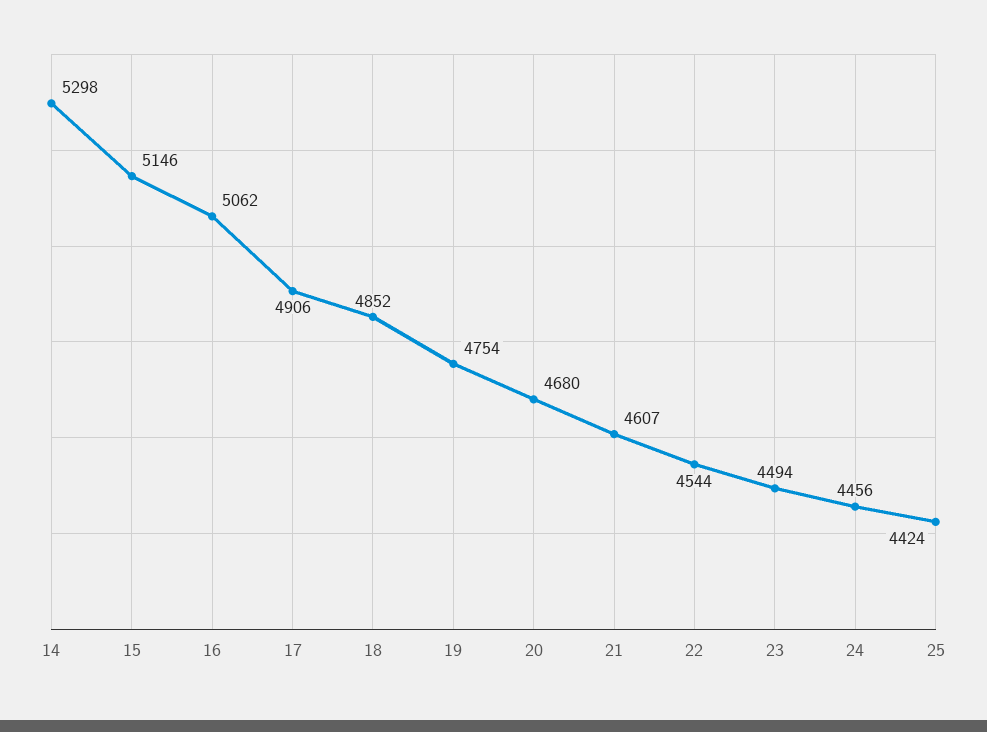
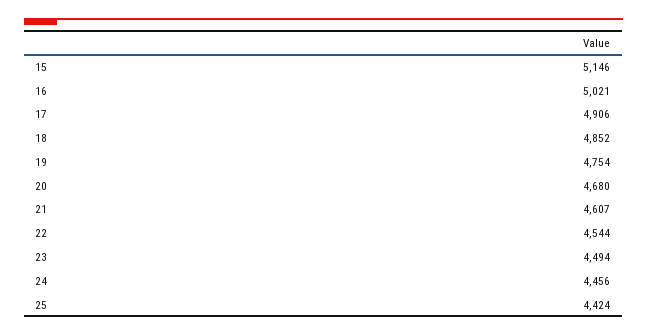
14: 5298 -> none
16: 5062 -> 5021

